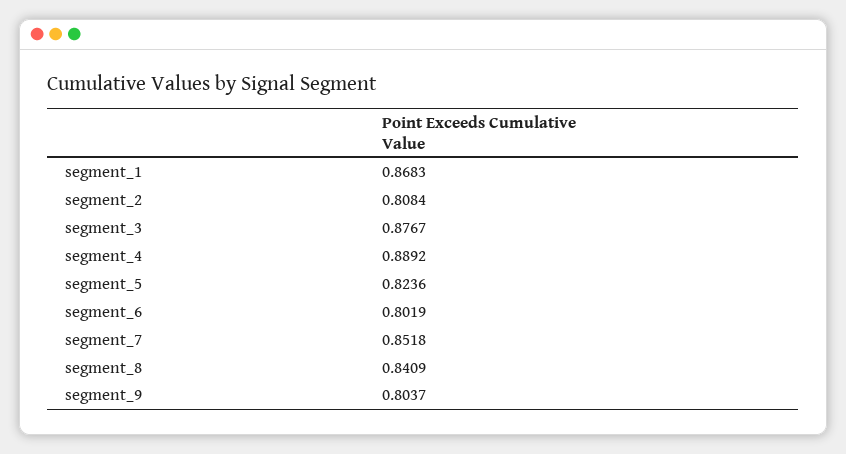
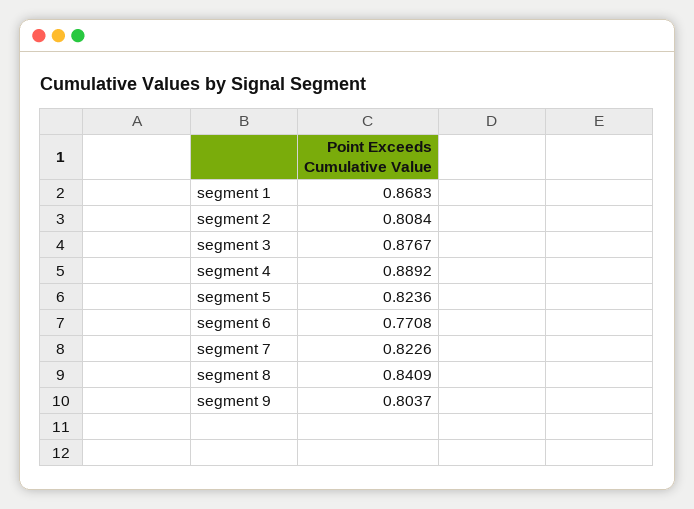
segment_6: 0.8019 -> 0.7708
segment_7: 0.8518 -> 0.8226

